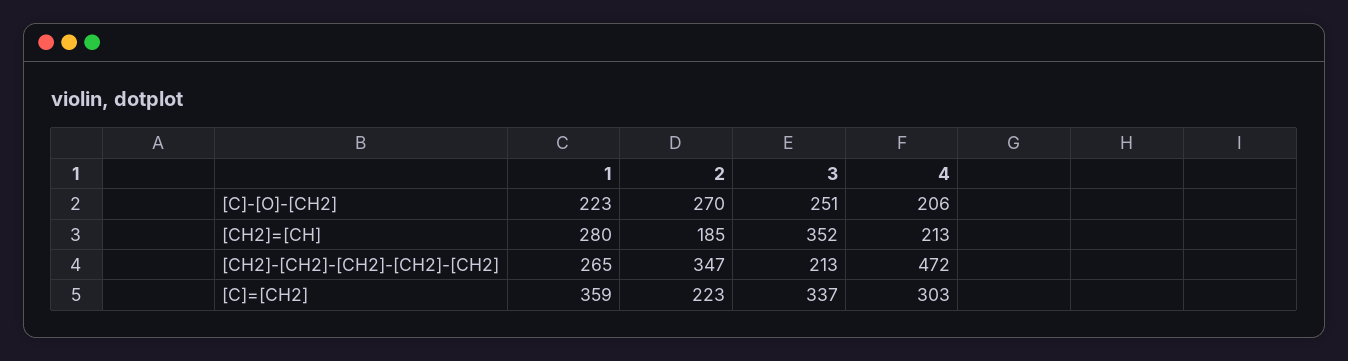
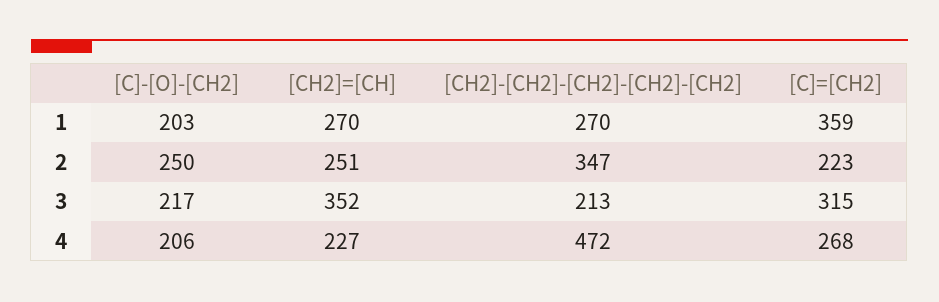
1, [C]-[O]-[CH2]: 223 -> 203
2, [C]-[O]-[CH2]: 270 -> 250
3, [C]-[O]-[CH2]: 251 -> 217
1, [CH2]=[CH]: 280 -> 270
2, [CH2]=[CH]: 185 -> 251
4, [CH2]=[CH]: 213 -> 227
1, [CH2]-[CH2]-[CH2]-[CH2]-[CH2]: 265 -> 270
3, [C]=[CH2]: 337 -> 315
4, [C]=[CH2]: 303 -> 268

